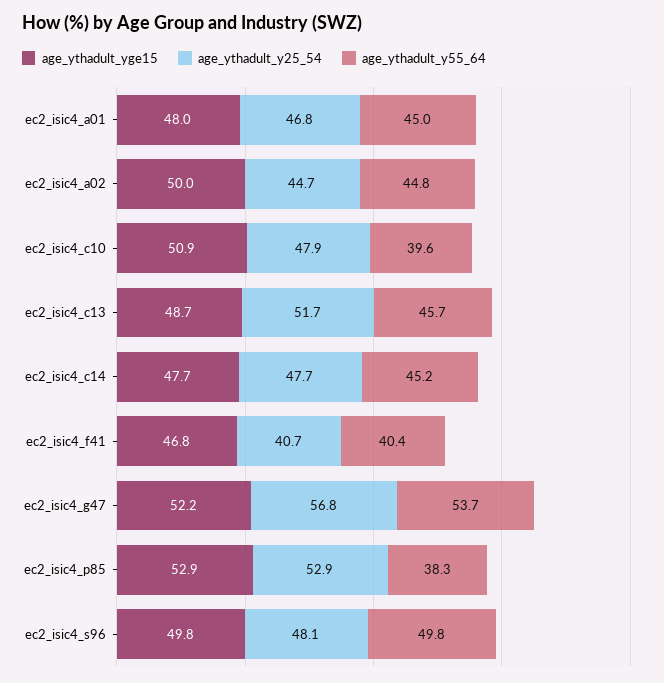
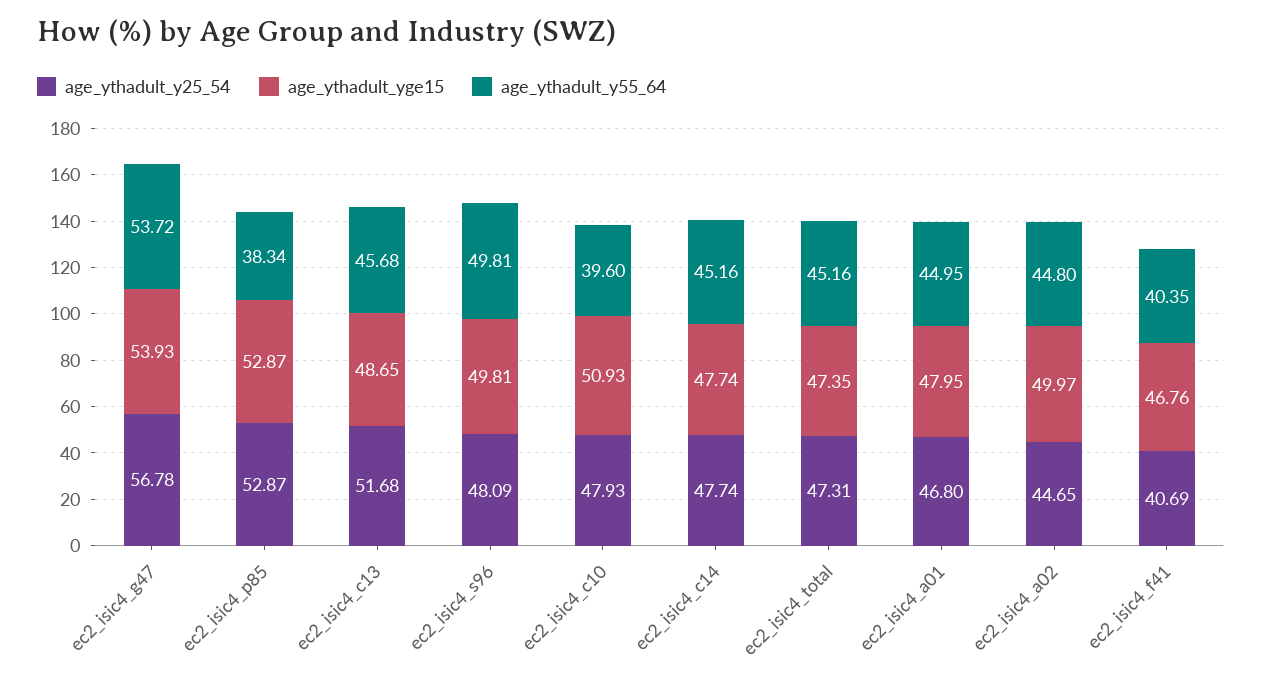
age_ythadult_yge15, ec2_isic4_g47: 52.2 -> 53.93
age_ythadult_y25_54, ec2_isic4_total: none -> 47.31
age_ythadult_yge15, ec2_isic4_total: none -> 47.35
age_ythadult_y55_64, ec2_isic4_total: none -> 45.16

